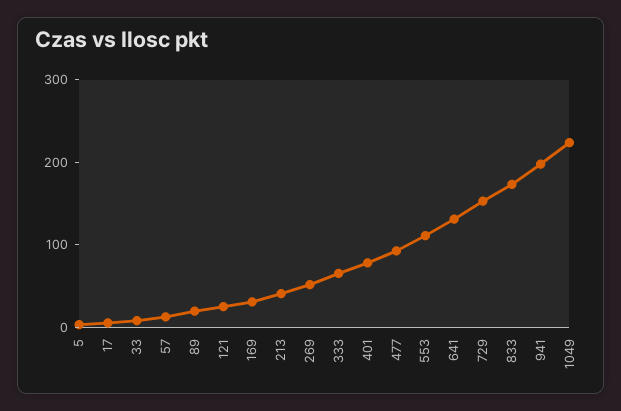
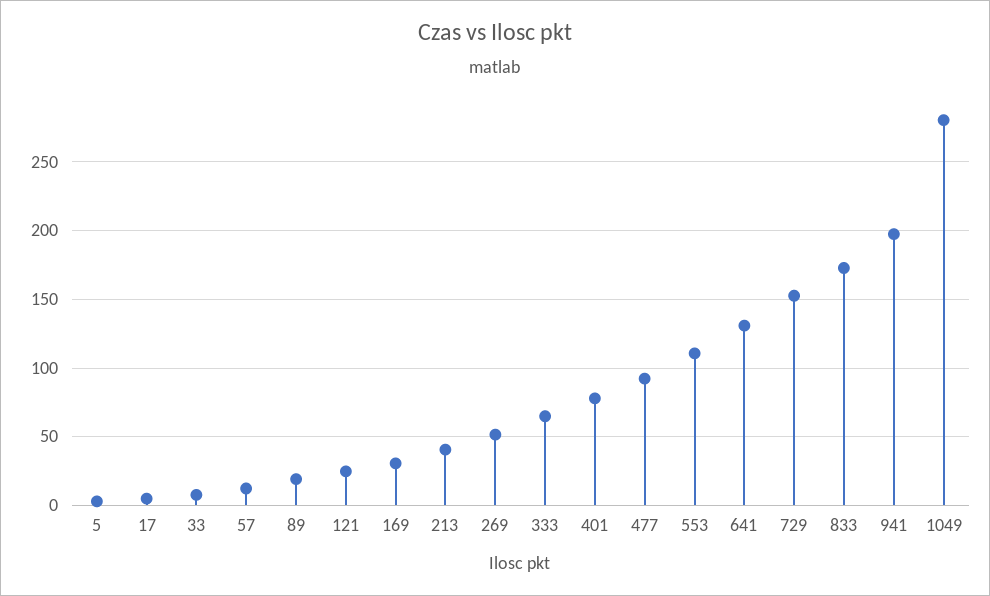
1049: 220 -> 280

